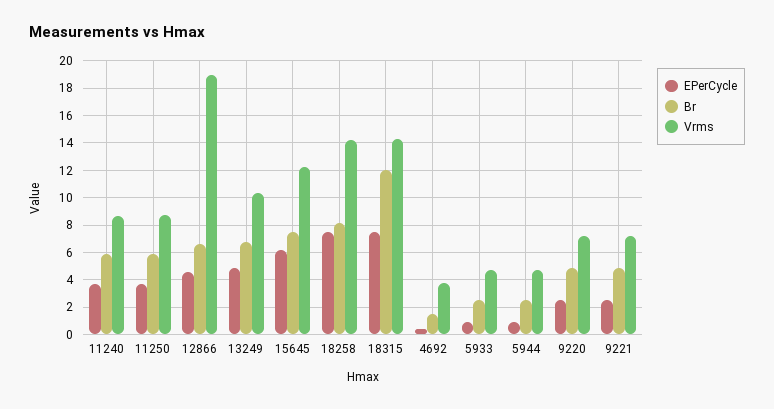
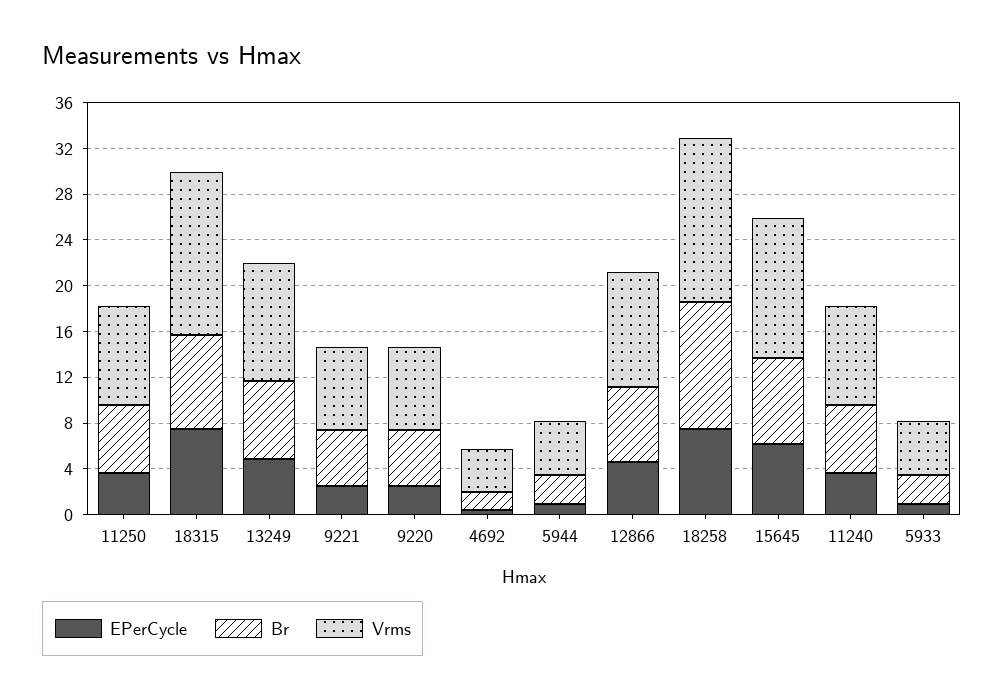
Vrms, 12866: 19 -> 10
Br, 18258: 8 -> 11
Br, 18315: 12 -> 8

